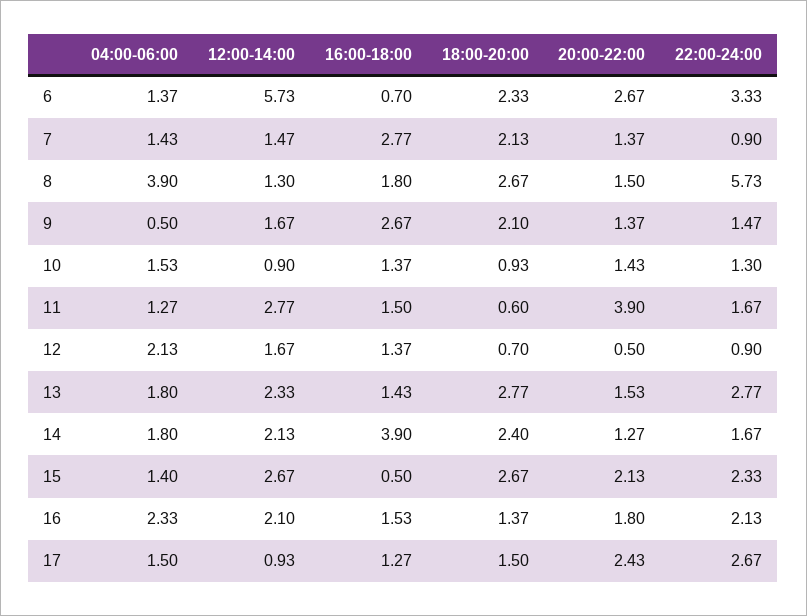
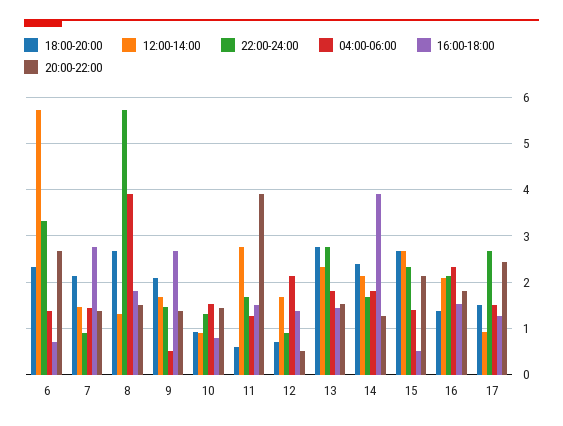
16:00-18:00, 10: 1.37 -> 0.8

